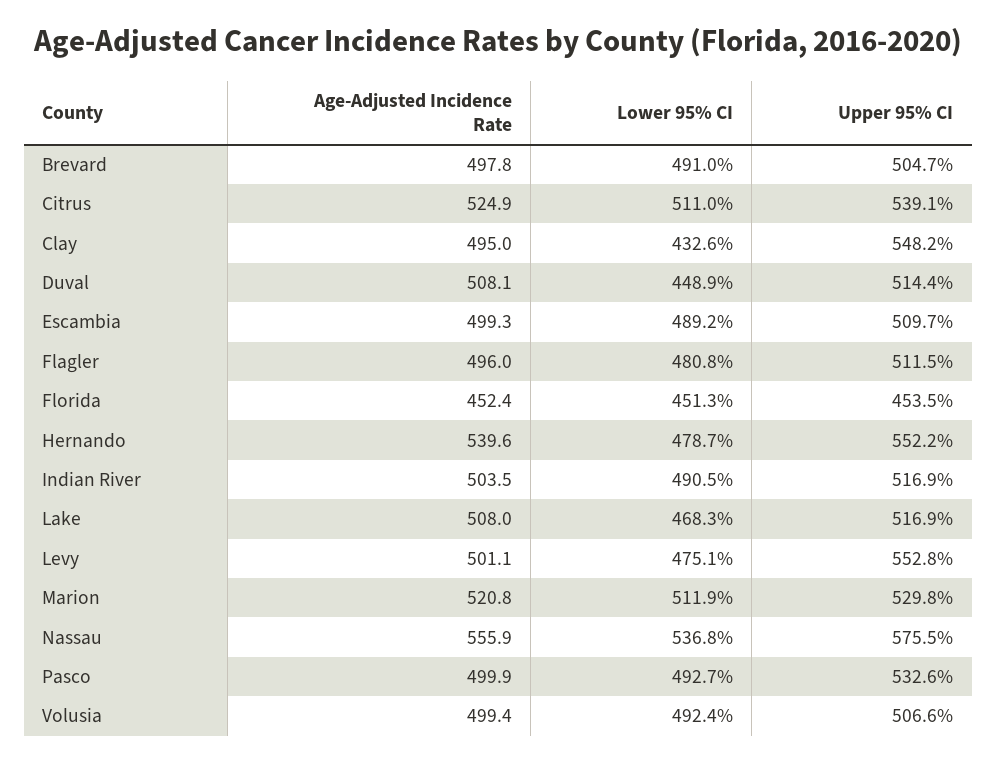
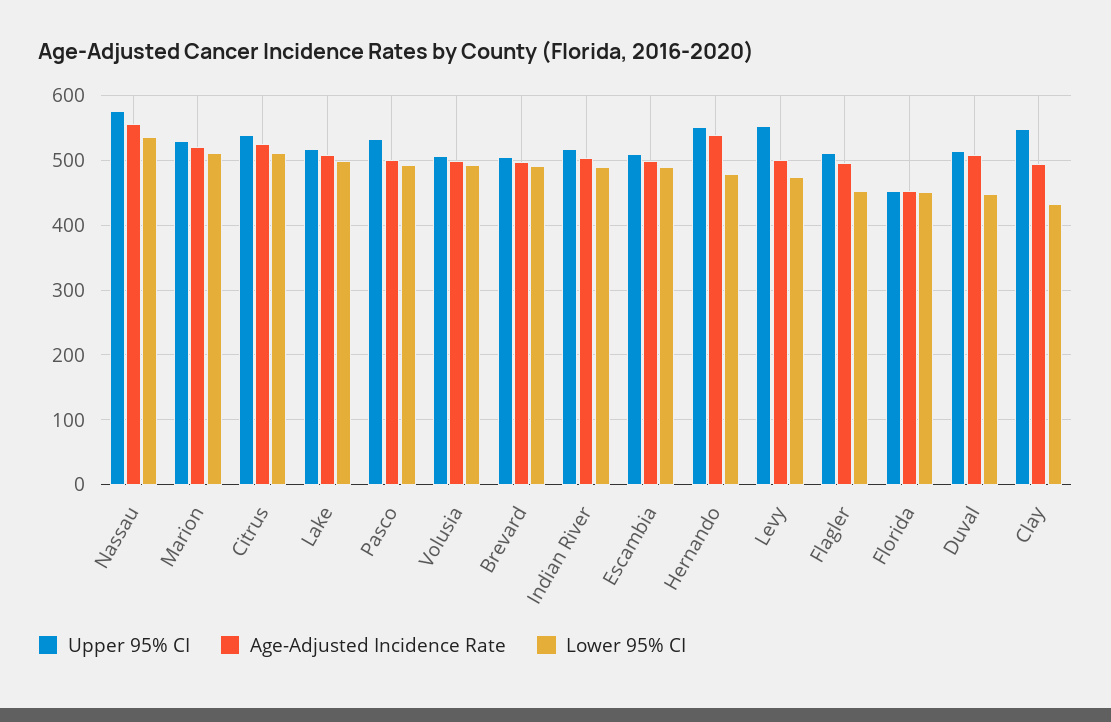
Lower 95% CI, Flagler: 480.8 -> 450
Lower 95% CI, Lake: 468.3 -> 500

